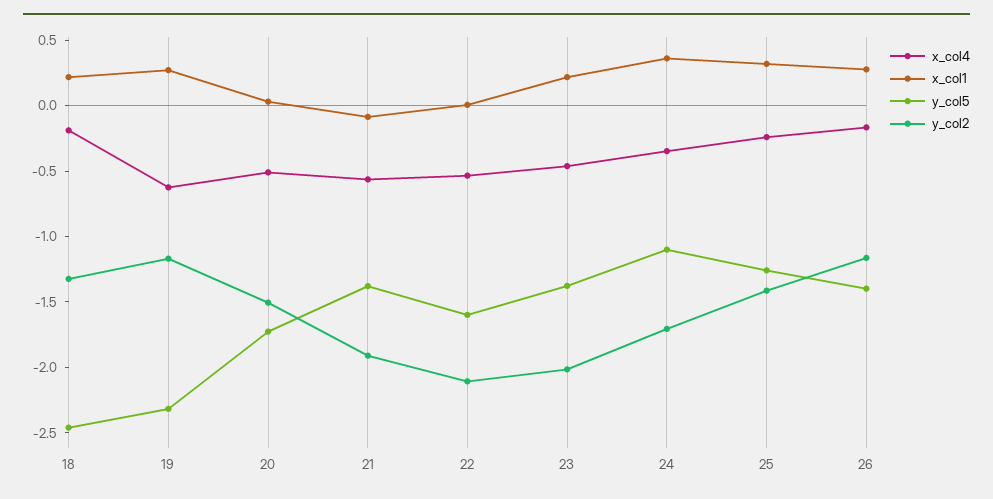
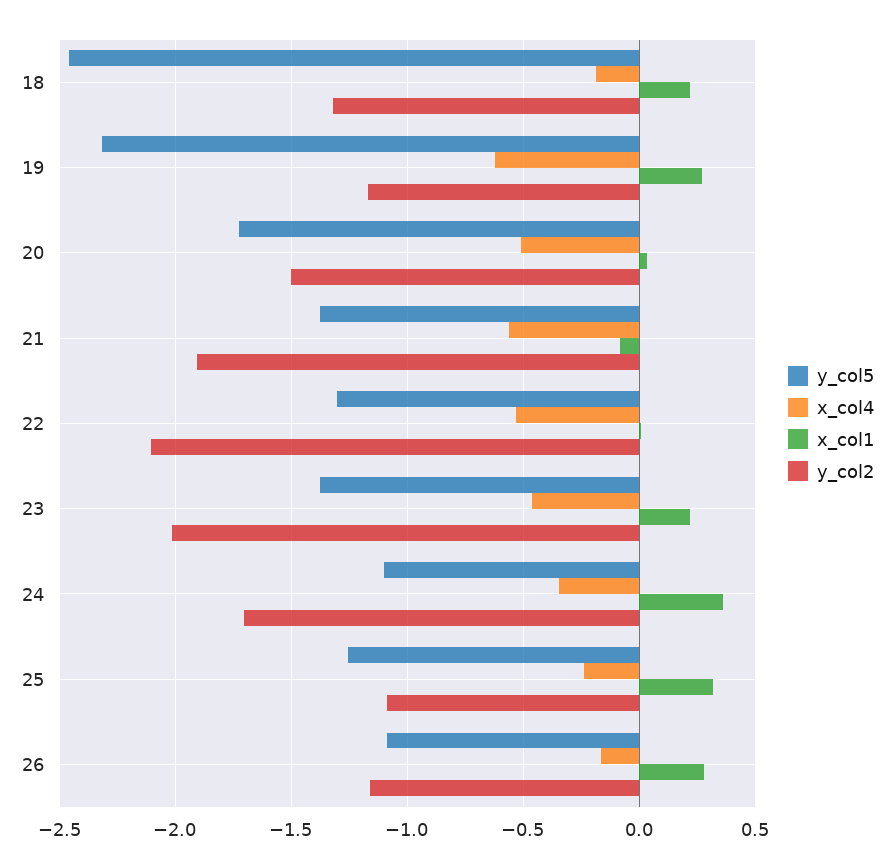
y_col5, 22: -1.6 -> -1.3
y_col2, 25: -1.4 -> -1.1
y_col5, 26: -1.4 -> -1.1

